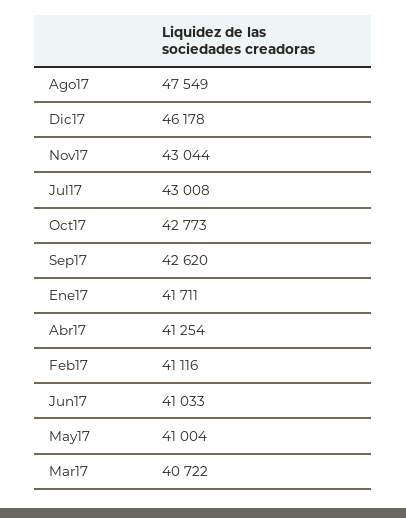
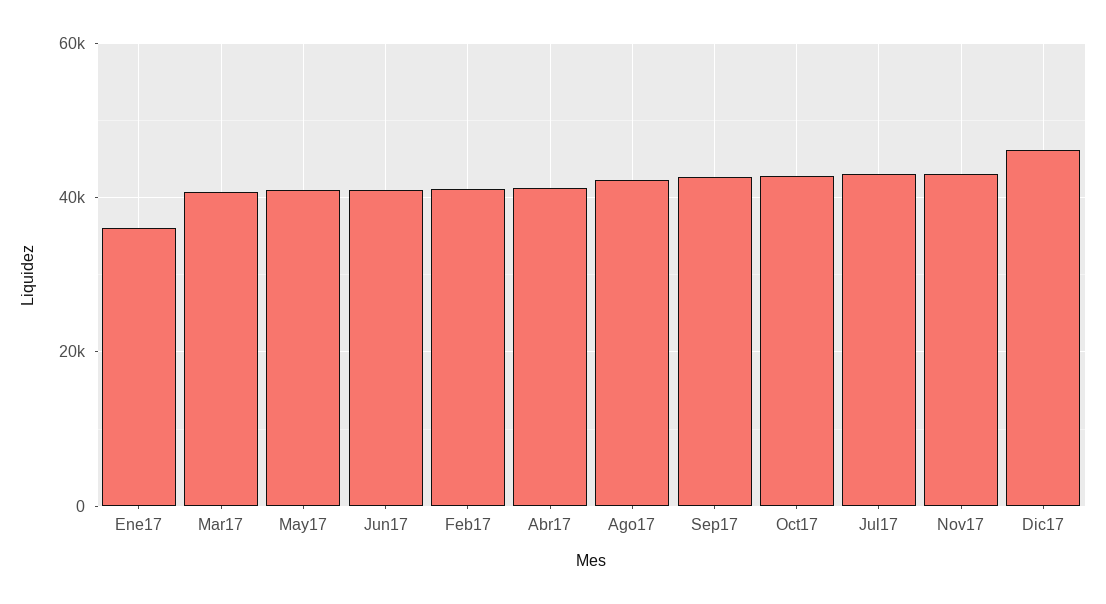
Ago17: 47549 -> 42000
Ene17: 41711 -> 36000

